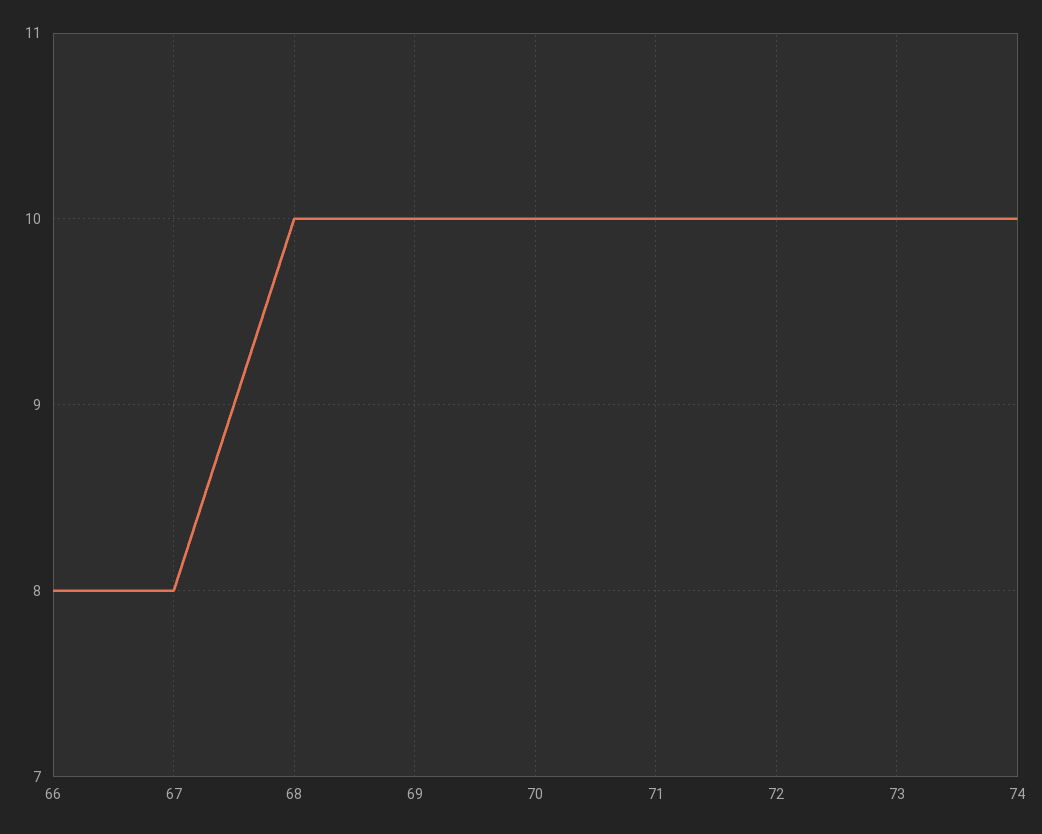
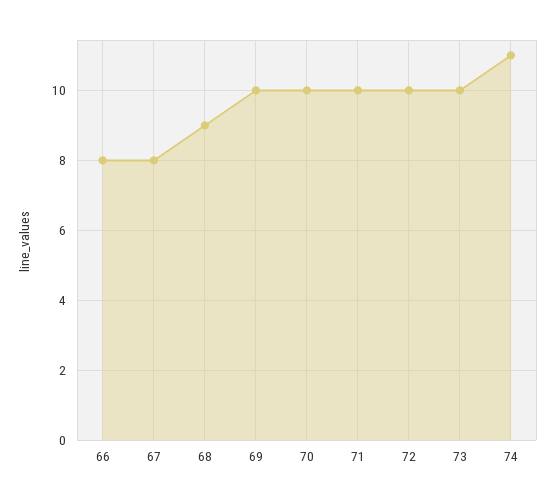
68: 10 -> 9
74: 10 -> 11

